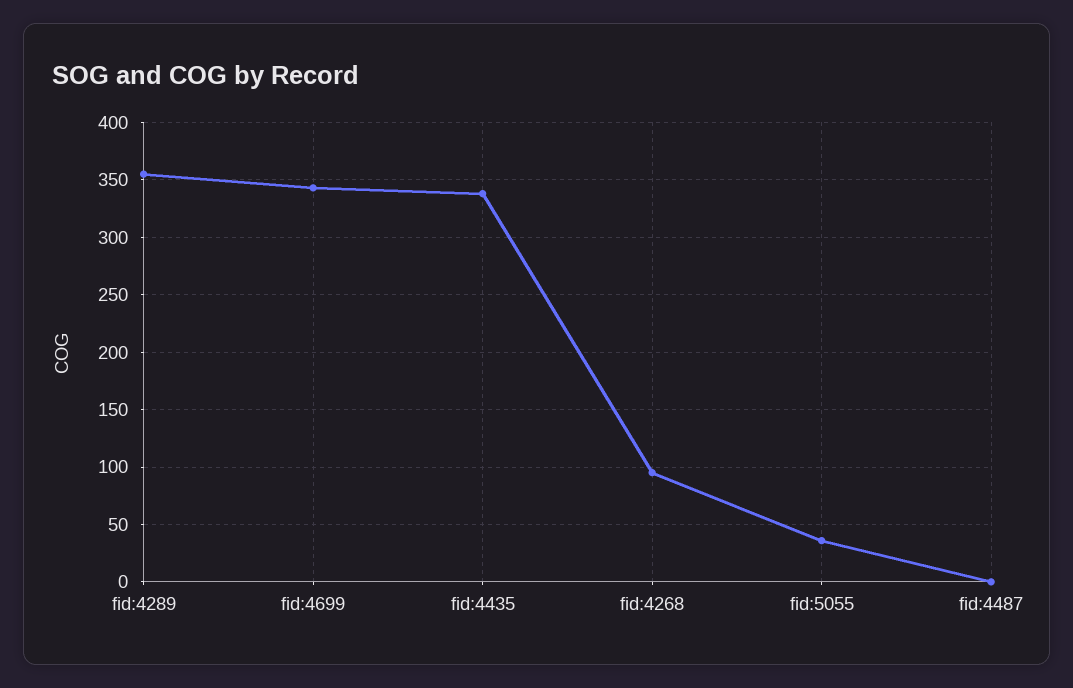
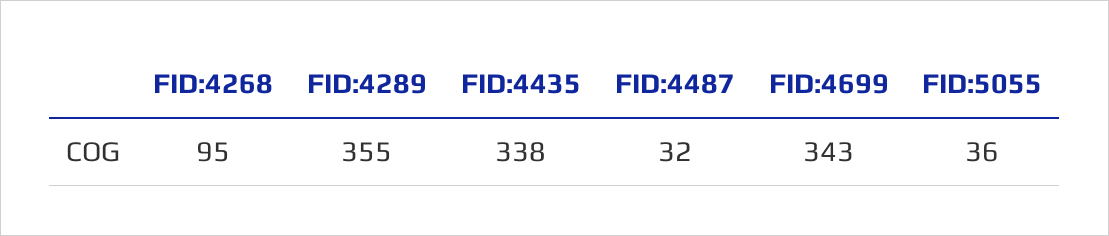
fid:4487: 0 -> 32

